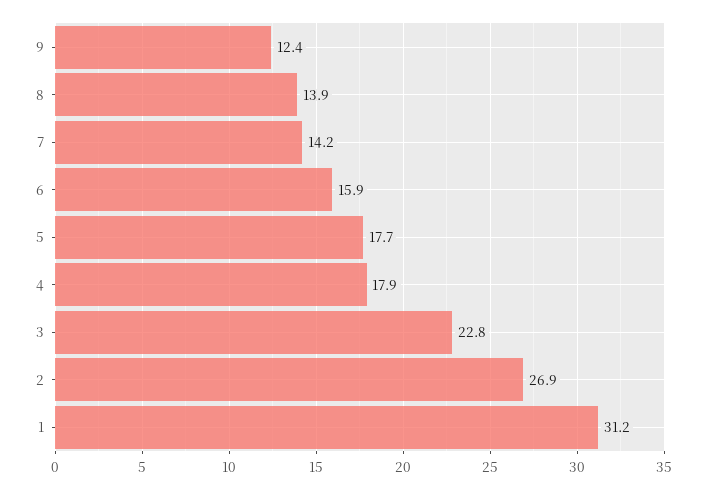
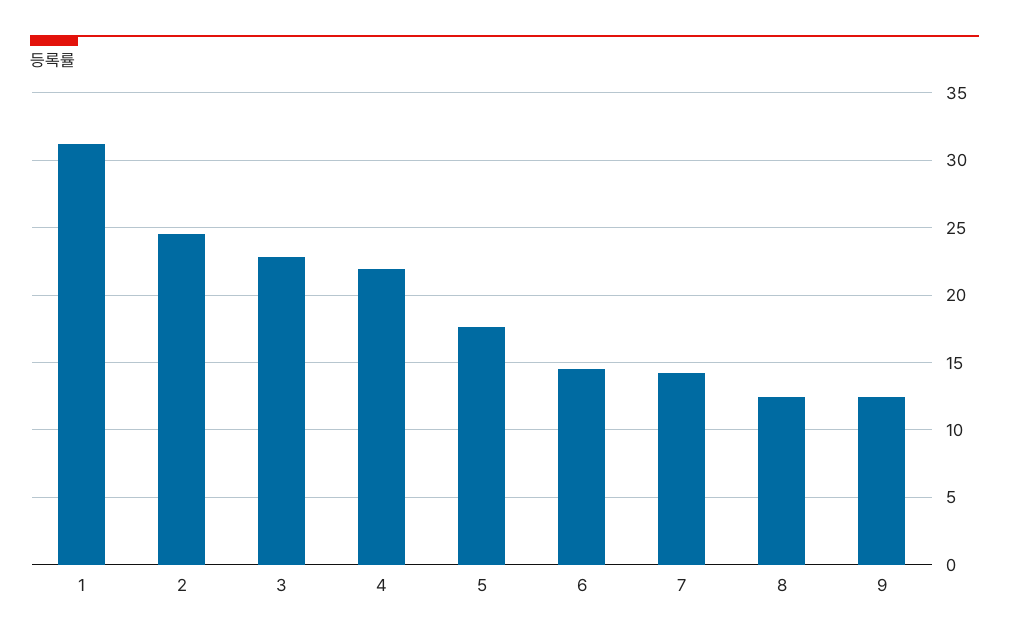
8: 13.9 -> 12.5
6: 15.9 -> 14.5
4: 17.9 -> 22
2: 26.9 -> 24.5

